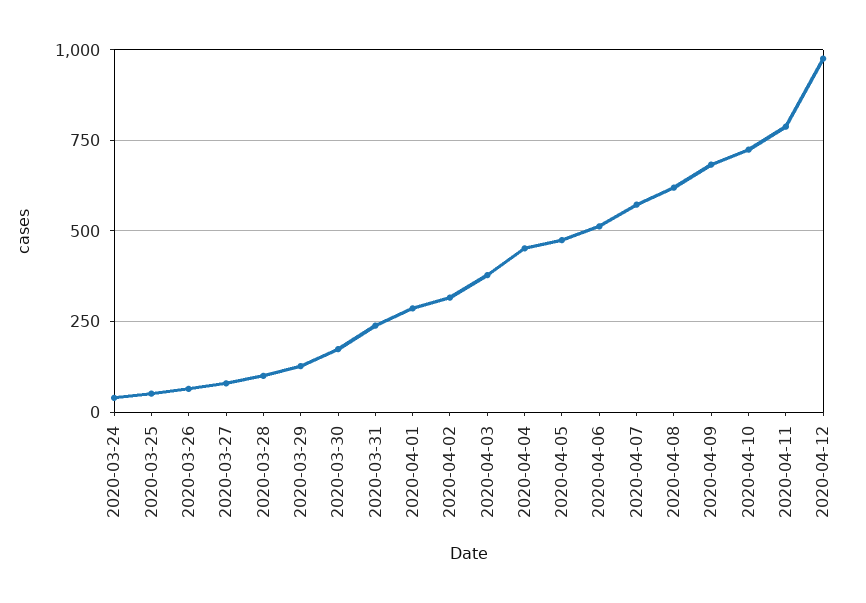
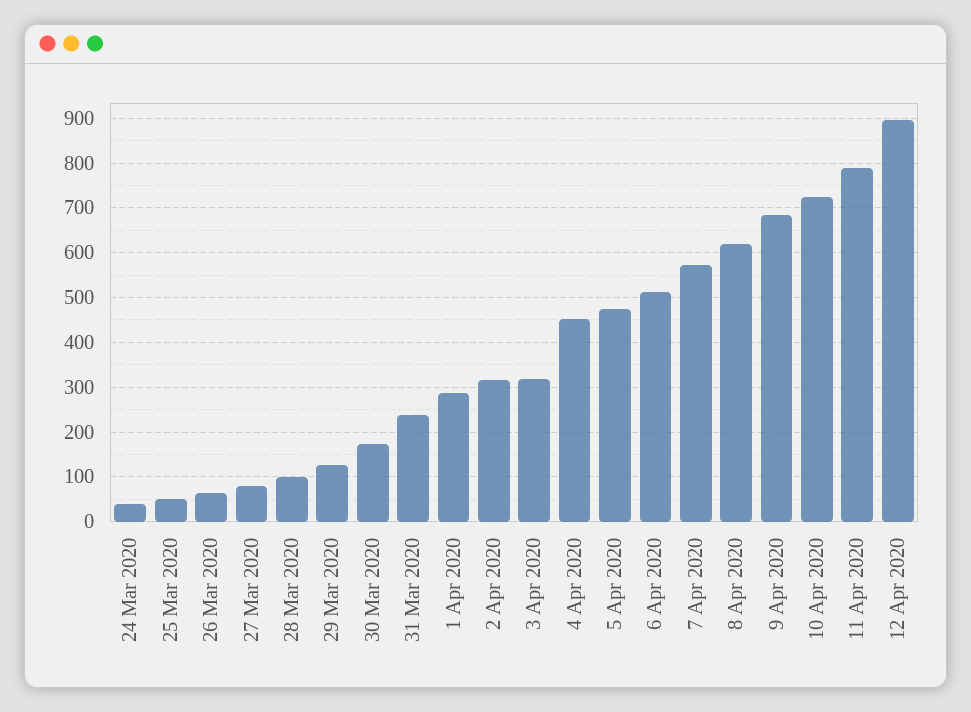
2020-04-03: 375 -> 320
2020-04-12: 975 -> 900

